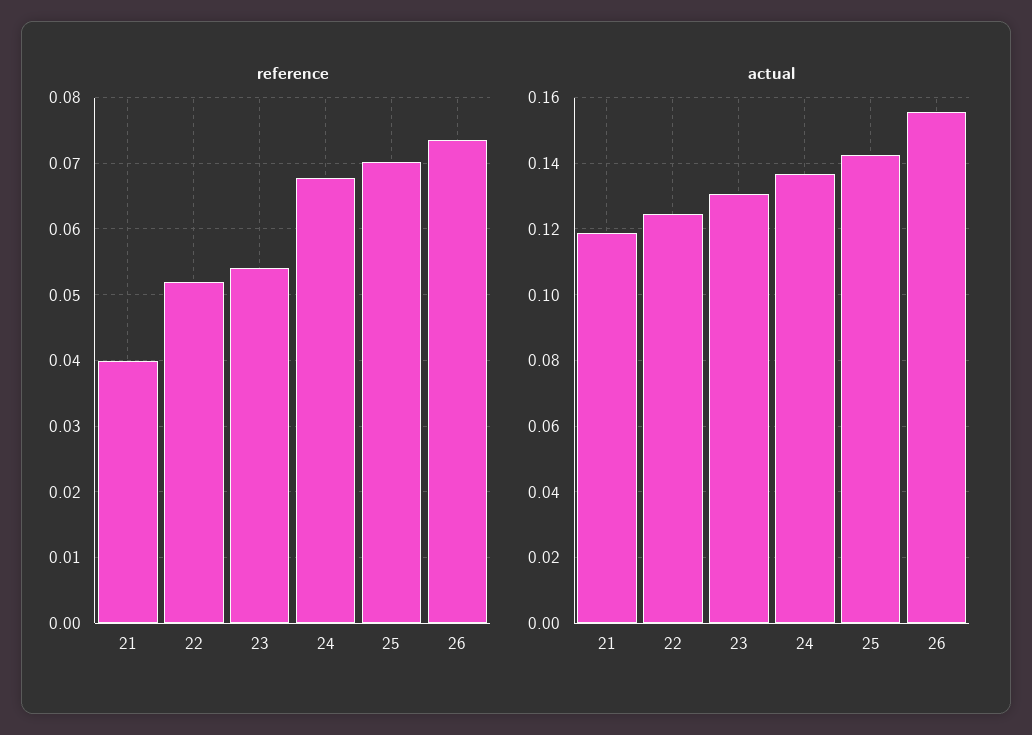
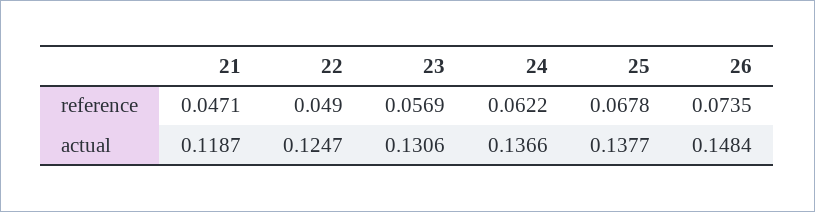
reference, 21: 0.04 -> 0.0471
reference, 22: 0.052 -> 0.049
reference, 23: 0.054 -> 0.0569
reference, 24: 0.068 -> 0.0622
reference, 25: 0.07 -> 0.0678
actual, 25: 0.142 -> 0.1377
actual, 26: 0.156 -> 0.1484

